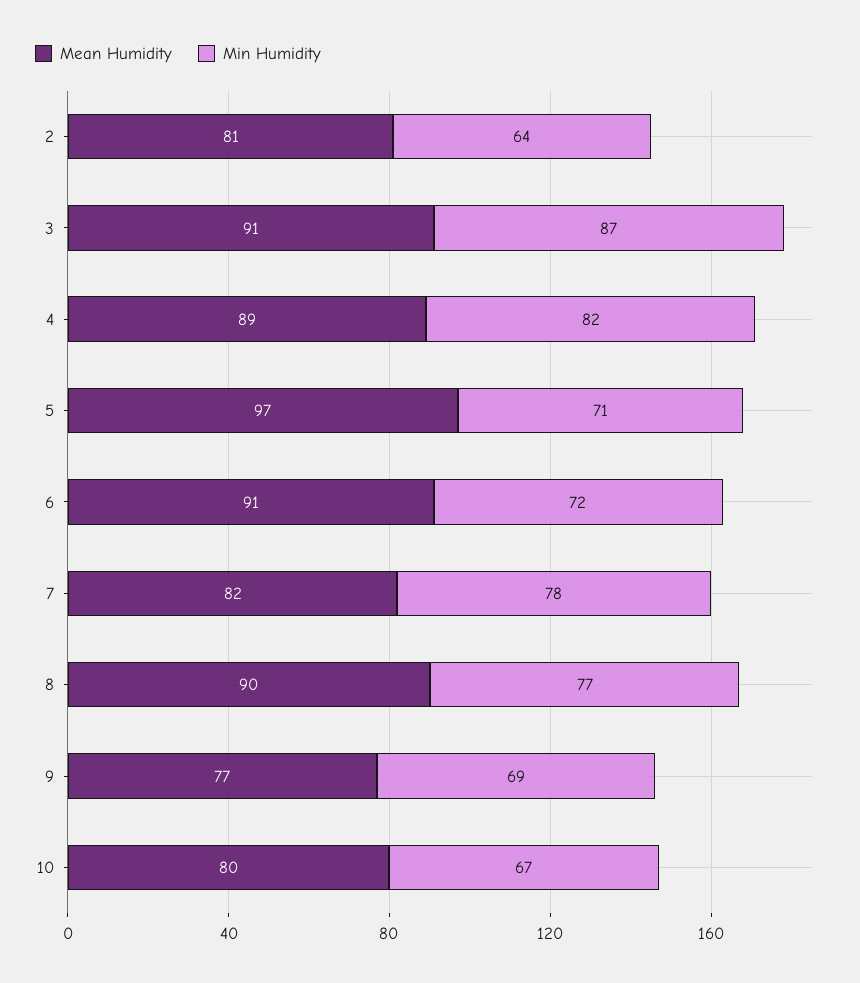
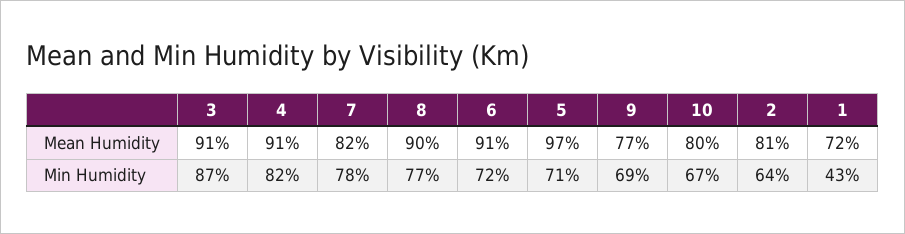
Mean Humidity, 4: 89 -> 91
Mean Humidity, 1: none -> 72
Min Humidity, 1: none -> 43

